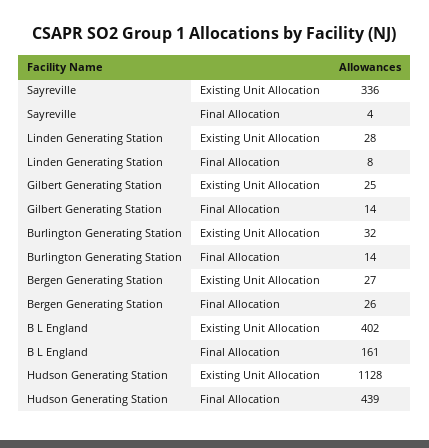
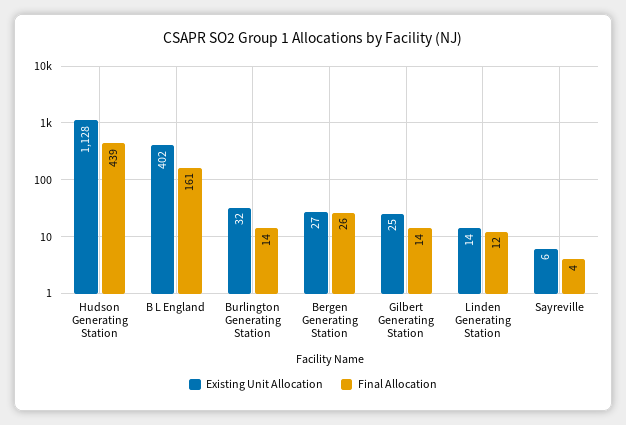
Existing Unit Allocation, Sayreville: 336 -> 6
Existing Unit Allocation, Linden Generating Station: 28 -> 14
Final Allocation, Linden Generating Station: 8 -> 12

